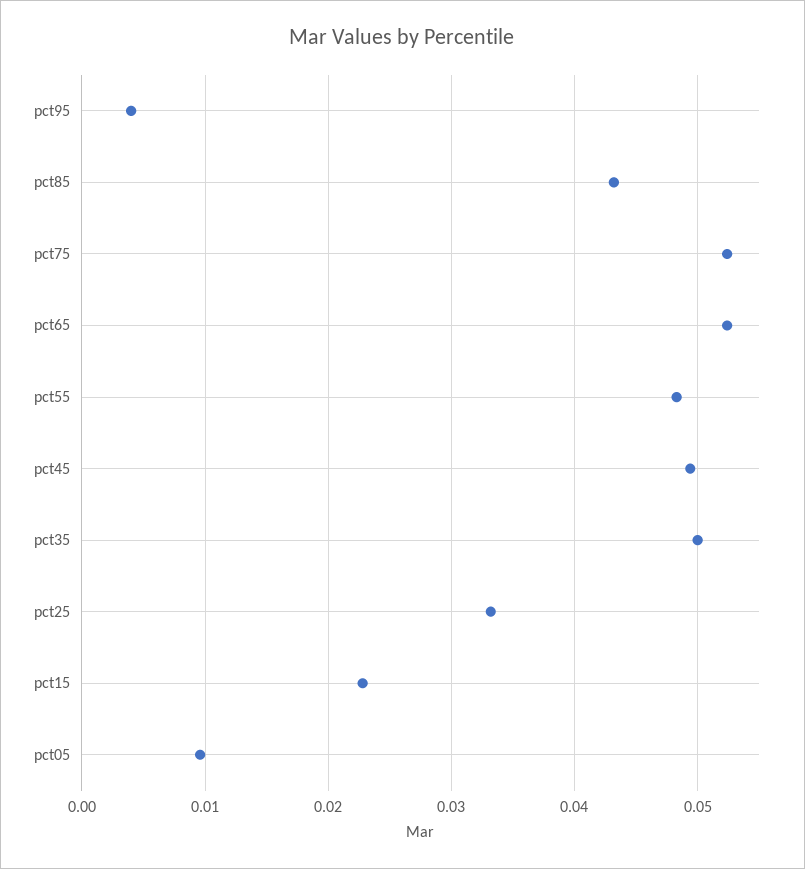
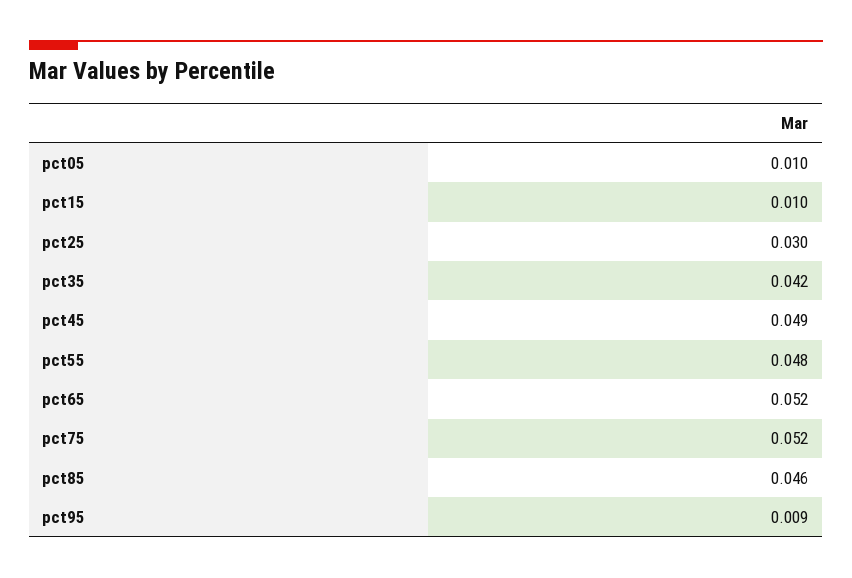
pct95: 0.004 -> 0.009
pct85: 0.043 -> 0.046
pct35: 0.05 -> 0.042
pct25: 0.033 -> 0.03
pct15: 0.023 -> 0.01

